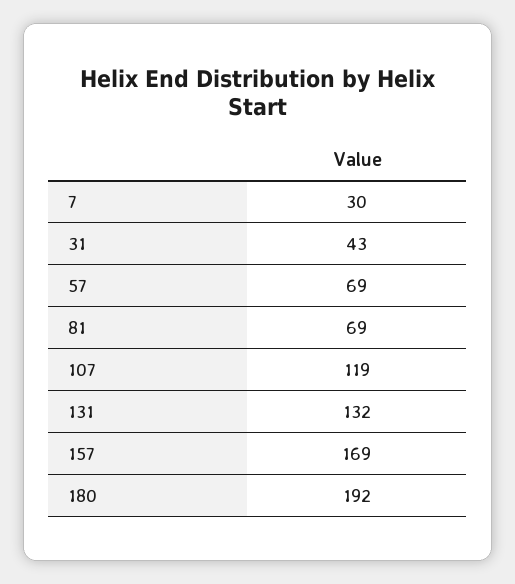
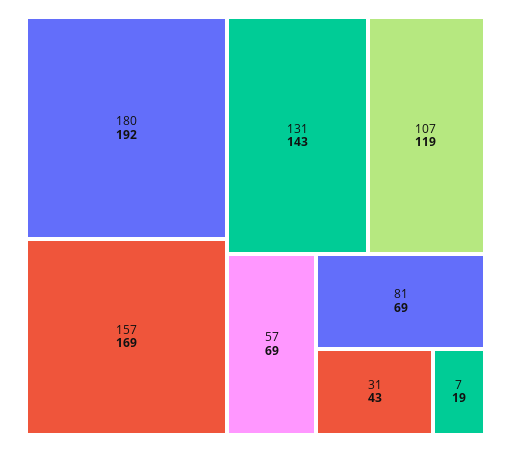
7: 30 -> 19
131: 132 -> 143

